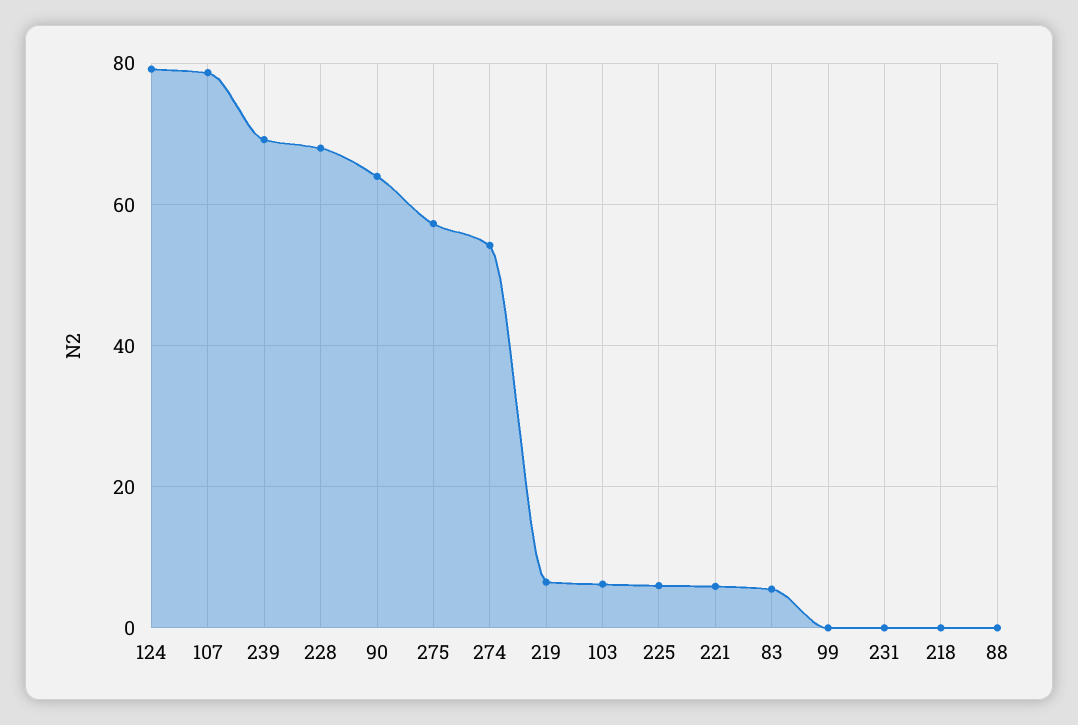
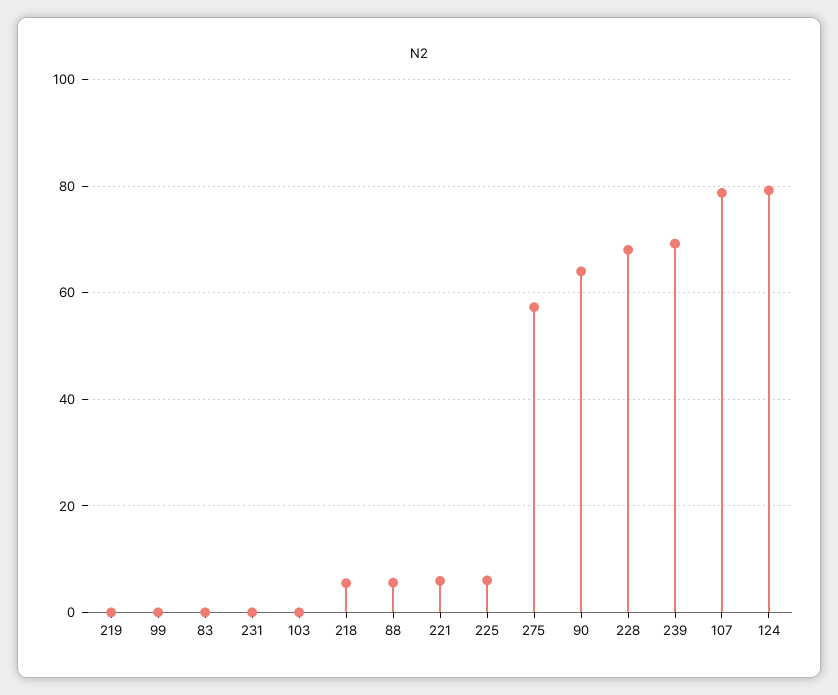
274: 54 -> none
219: 6 -> 0
103: 6 -> 0
83: 6 -> 0
218: 0 -> 6
88: 0 -> 6

